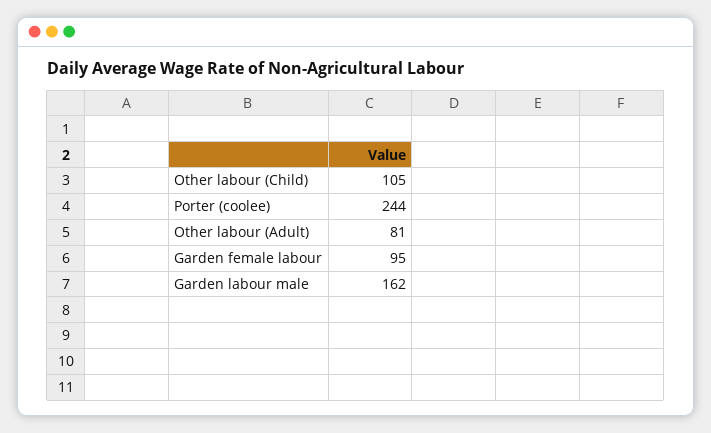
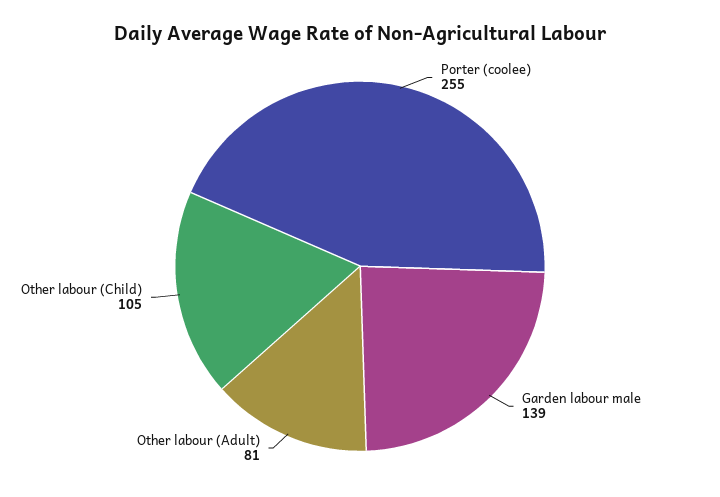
Porter (coolee): 244 -> 255
Garden female labour: 95 -> none
Garden labour male: 162 -> 139

